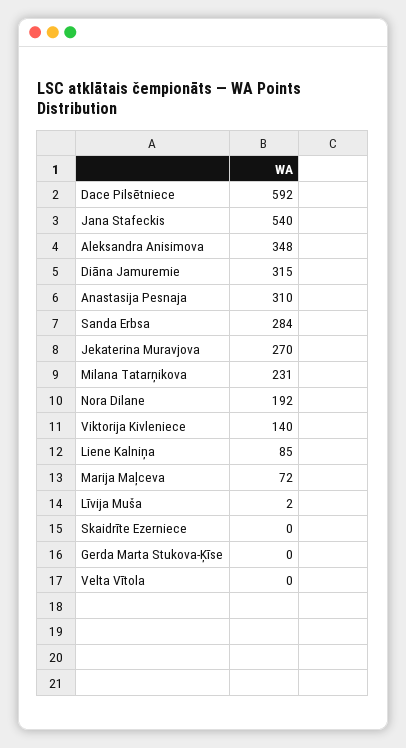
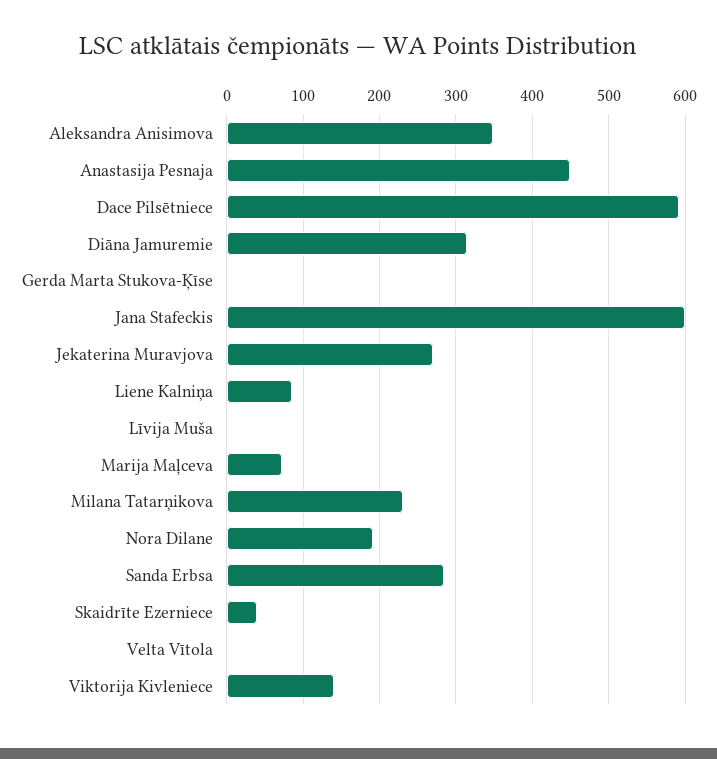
Jana Stafeckis: 540 -> 600
Anastasija Pesnaja: 310 -> 450
Skaidrīte Ezerniece: 0 -> 40

